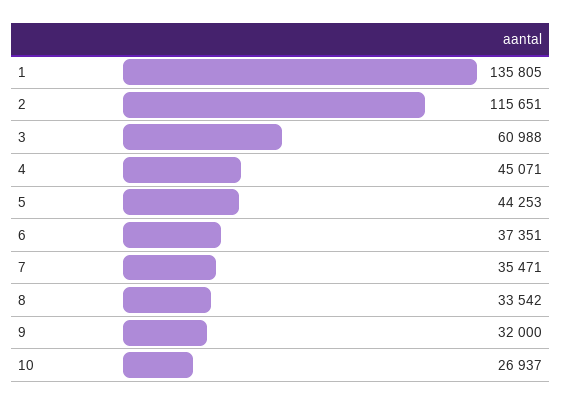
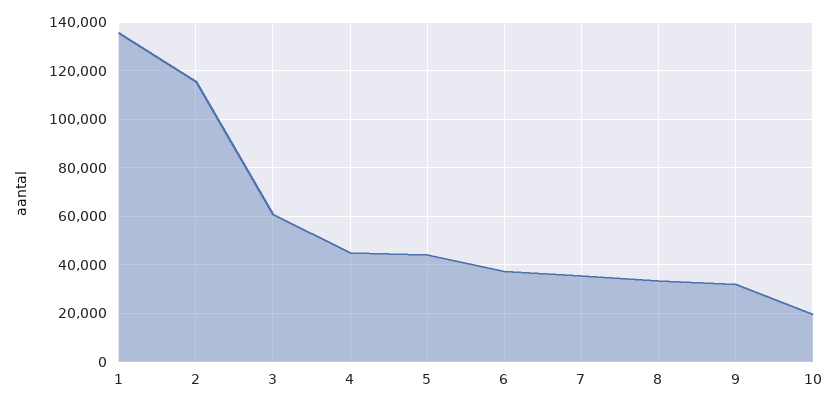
10: 26937 -> 20000

